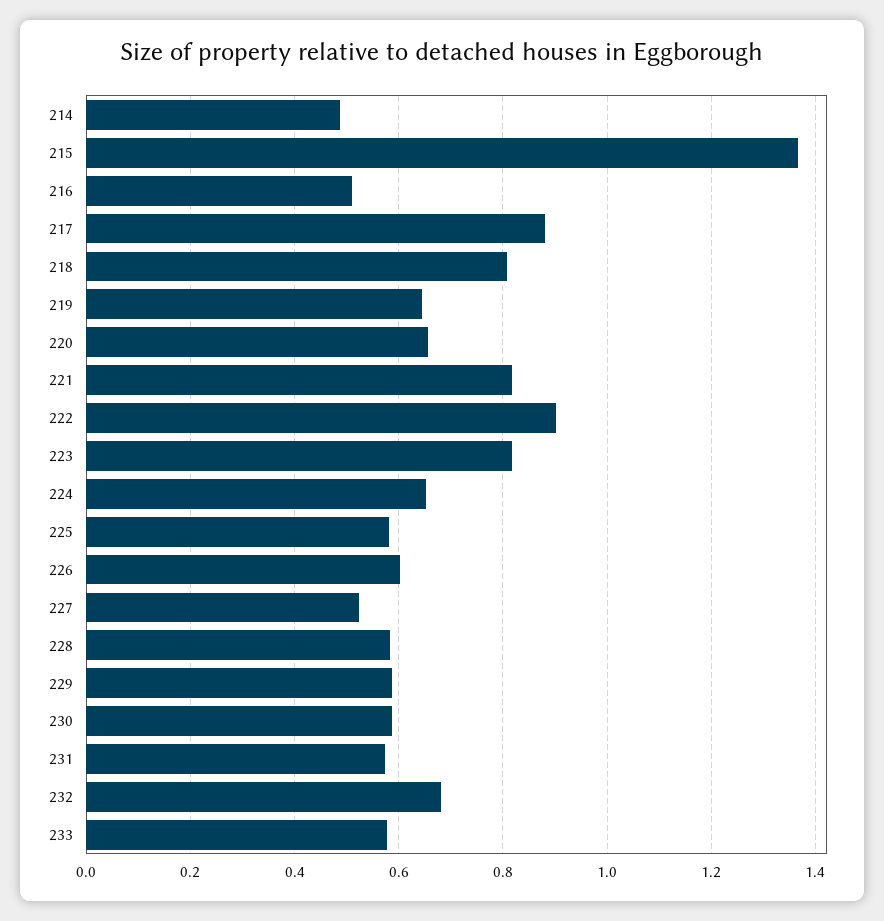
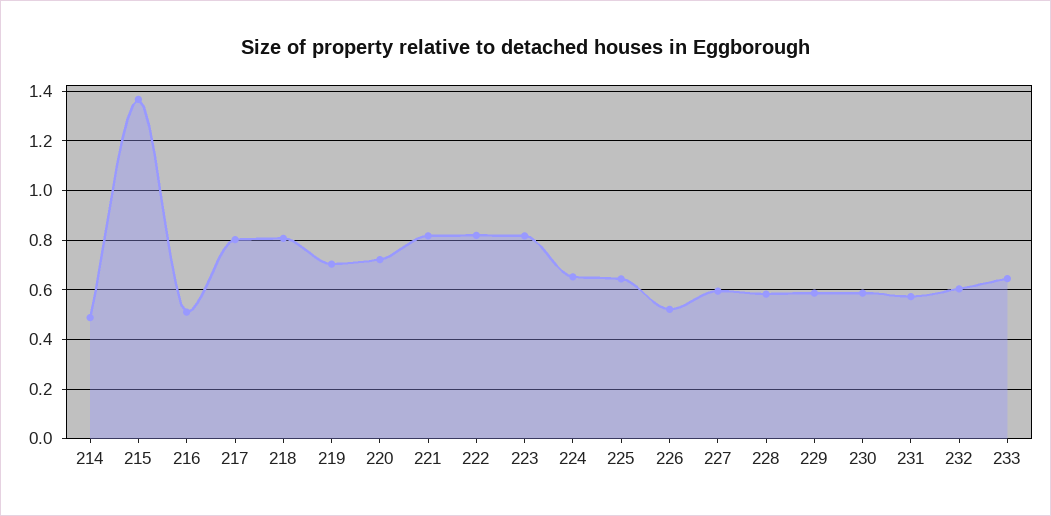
217: 0.88 -> 0.8
219: 0.64 -> 0.7
220: 0.66 -> 0.725
222: 0.9 -> 0.825
225: 0.58 -> 0.65
226: 0.6 -> 0.525
227: 0.52 -> 0.6
232: 0.68 -> 0.6
233: 0.58 -> 0.65

